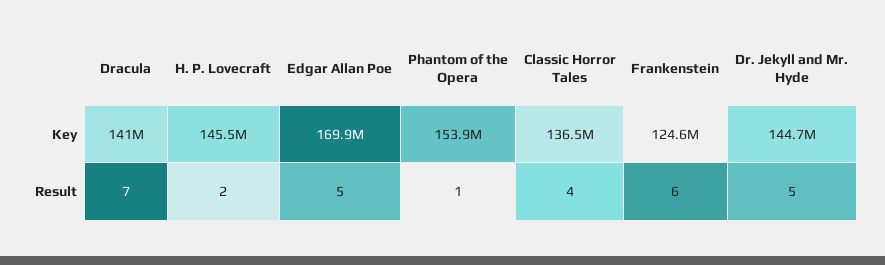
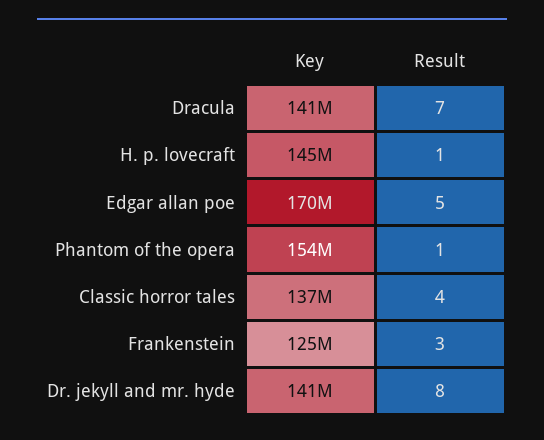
Dr. Jekyll and Mr. Hyde, Key: 144700000 -> 141000000
H. P. Lovecraft, Result: 2 -> 1
Frankenstein, Result: 6 -> 3
Dr. Jekyll and Mr. Hyde, Result: 5 -> 8

